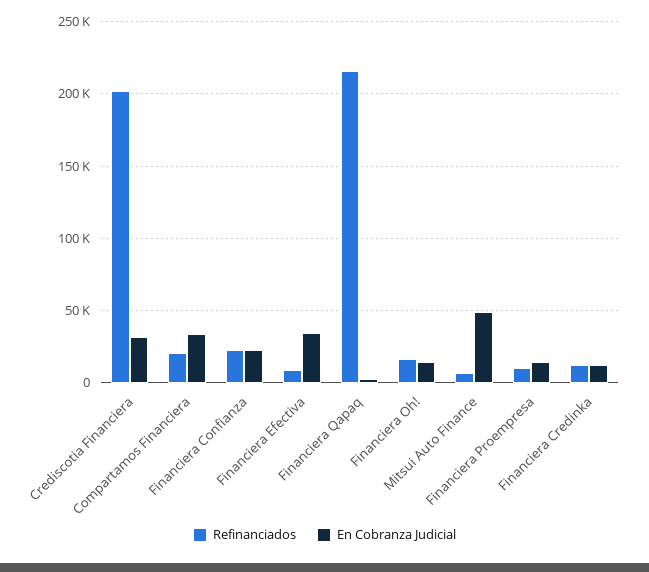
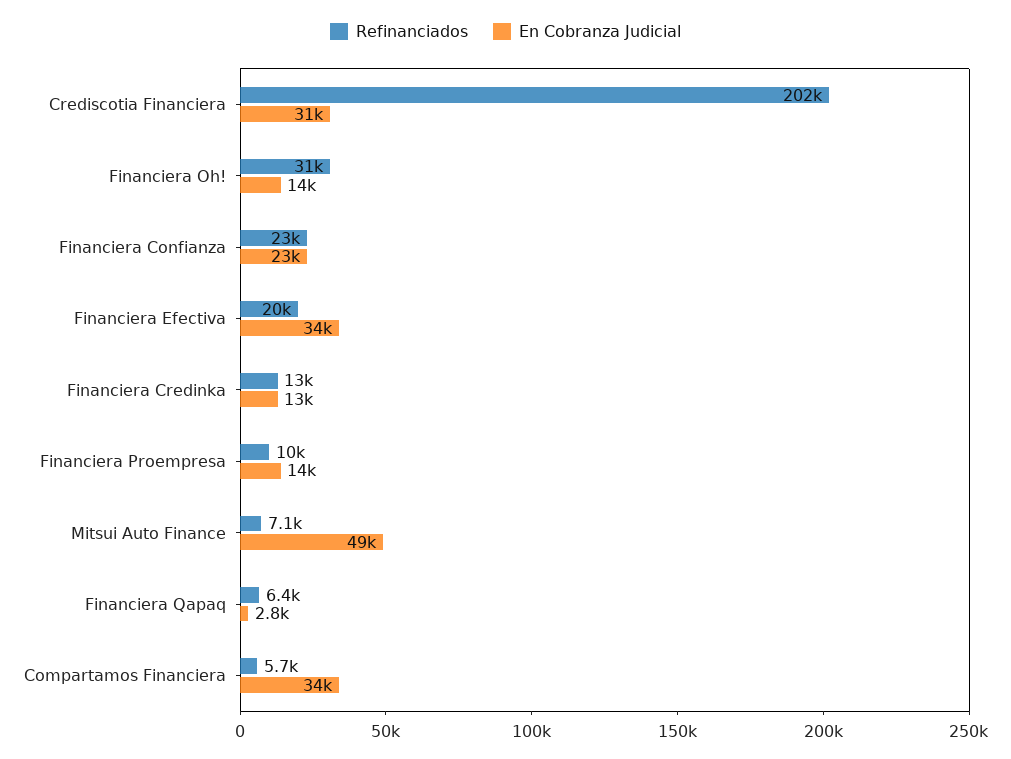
Refinanciados, Compartamos Financiera: 20000 -> 5700
Refinanciados, Financiera Efectiva: 10000 -> 20000
Refinanciados, Financiera Qapaq: 215000 -> 6400
Refinanciados, Financiera Oh!: 15000 -> 31000

